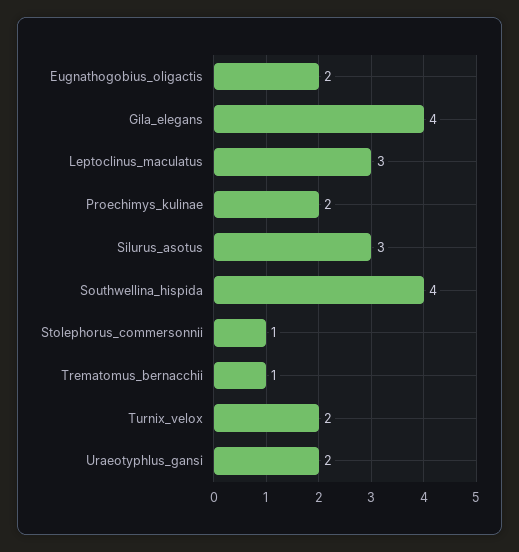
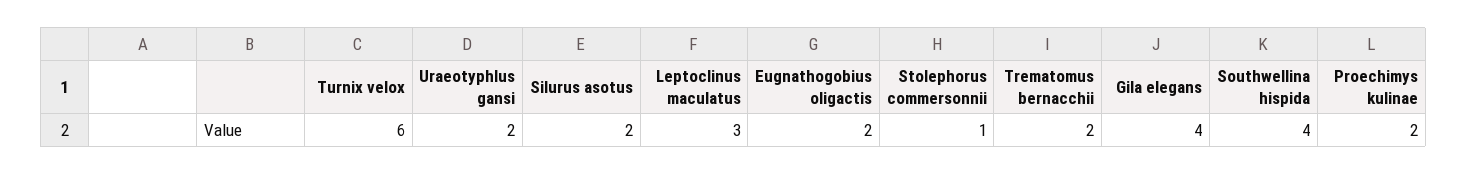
Silurus_asotus: 3 -> 2
Trematomus_bernacchii: 1 -> 2
Turnix_velox: 2 -> 6

